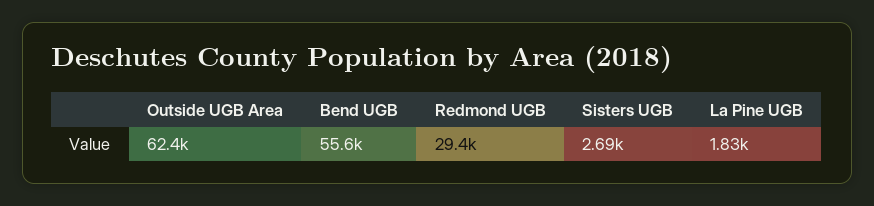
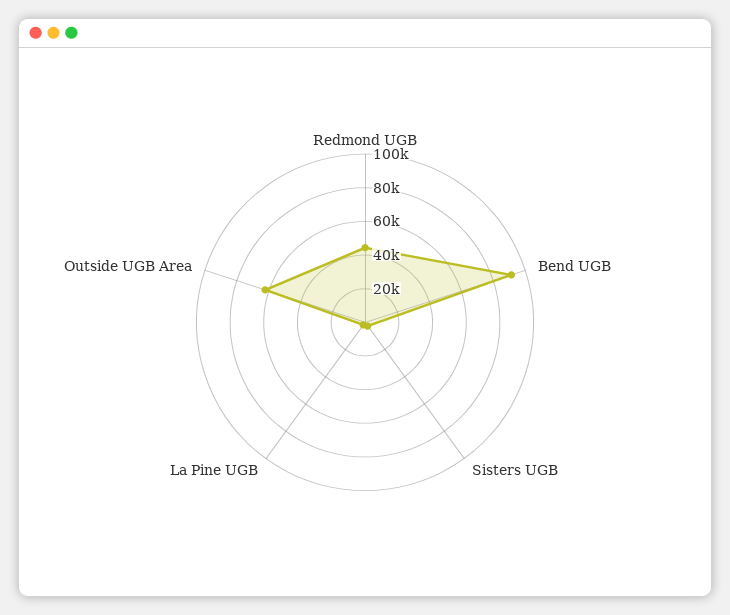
Bend UGB: 55600 -> 90000
Redmond UGB: 29400 -> 45000

